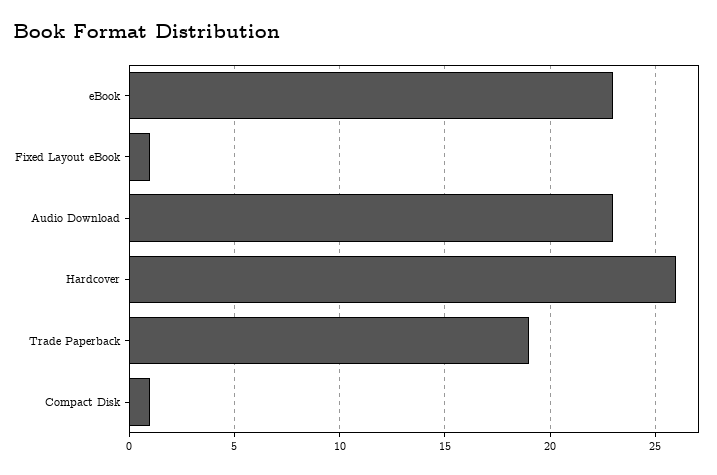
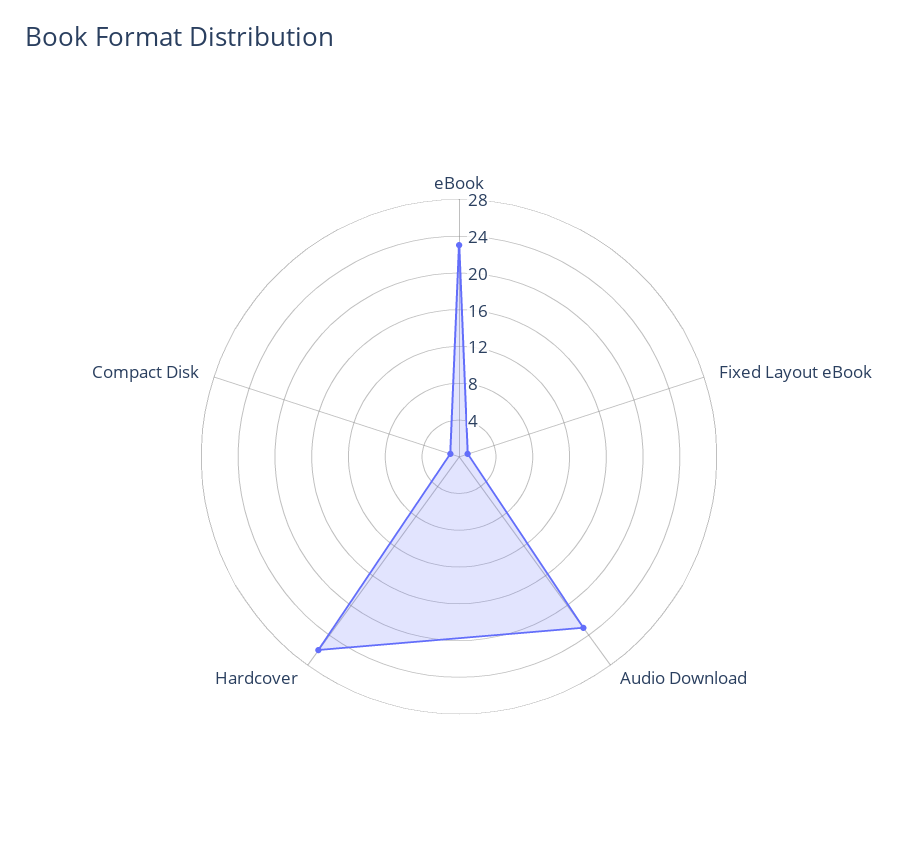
Trade Paperback: 19 -> none

